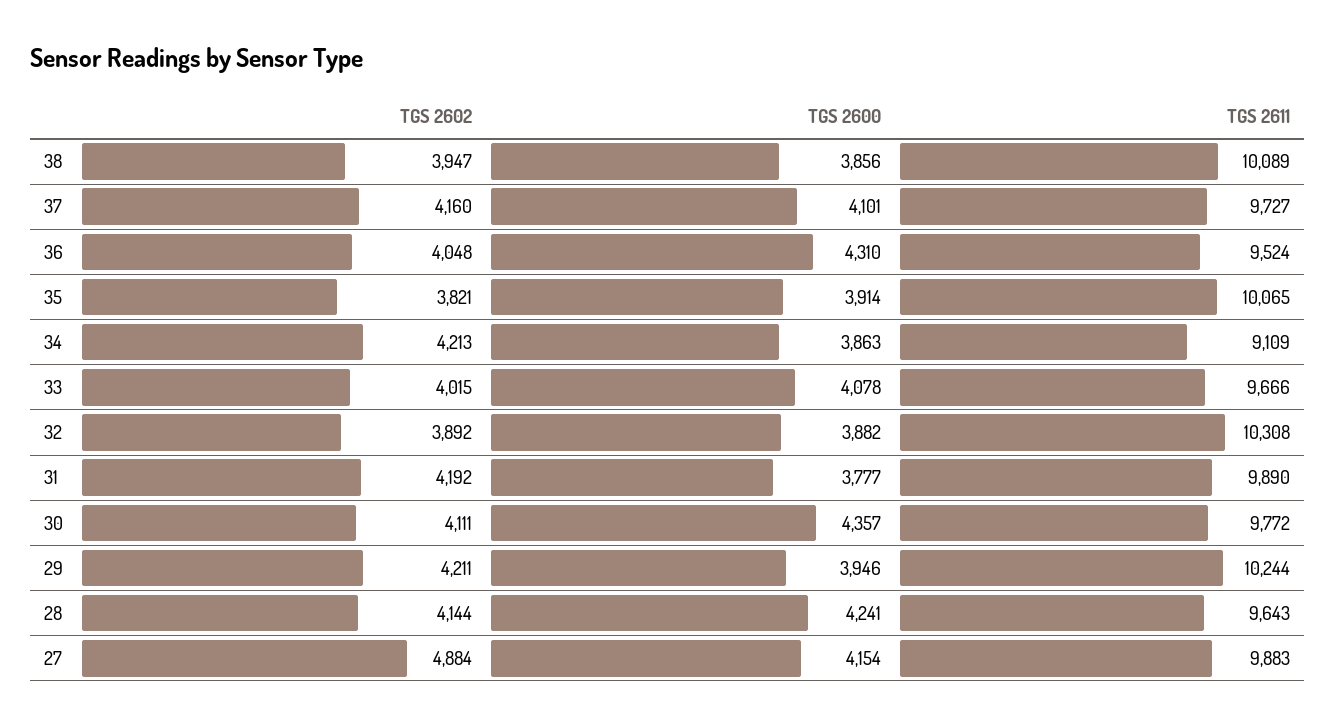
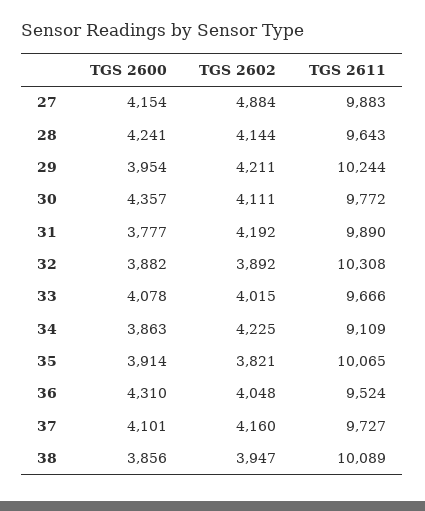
TGS 2602, 34: 4213 -> 4225
TGS 2600, 29: 3946 -> 3954

